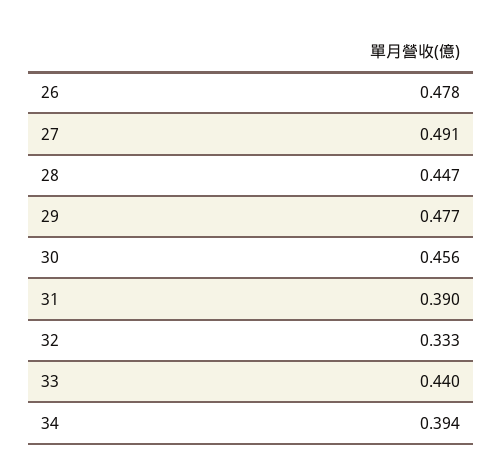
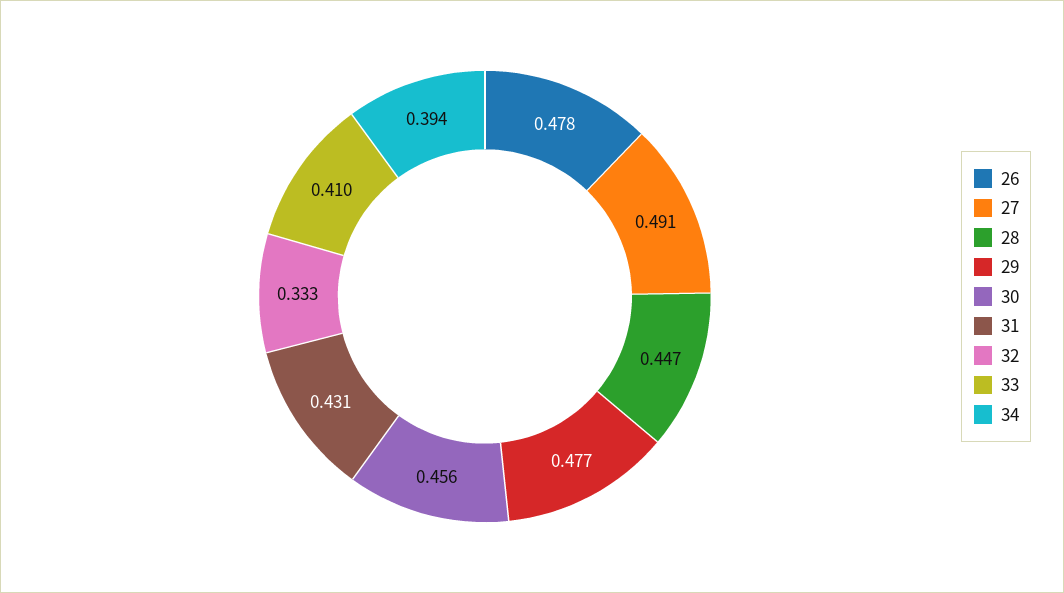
31: 0.39 -> 0.431
33: 0.44 -> 0.41

